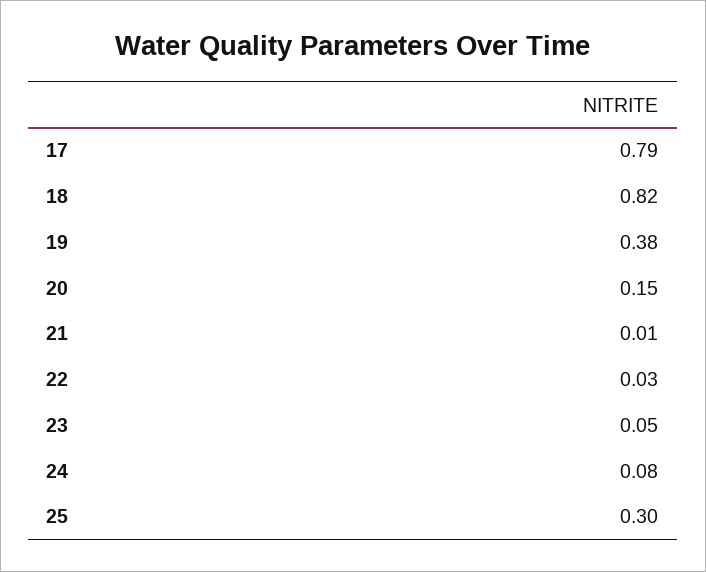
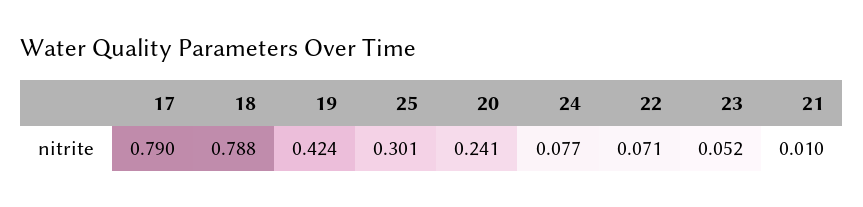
18: 0.82 -> 0.788
19: 0.38 -> 0.424
20: 0.15 -> 0.241
22: 0.03 -> 0.071

